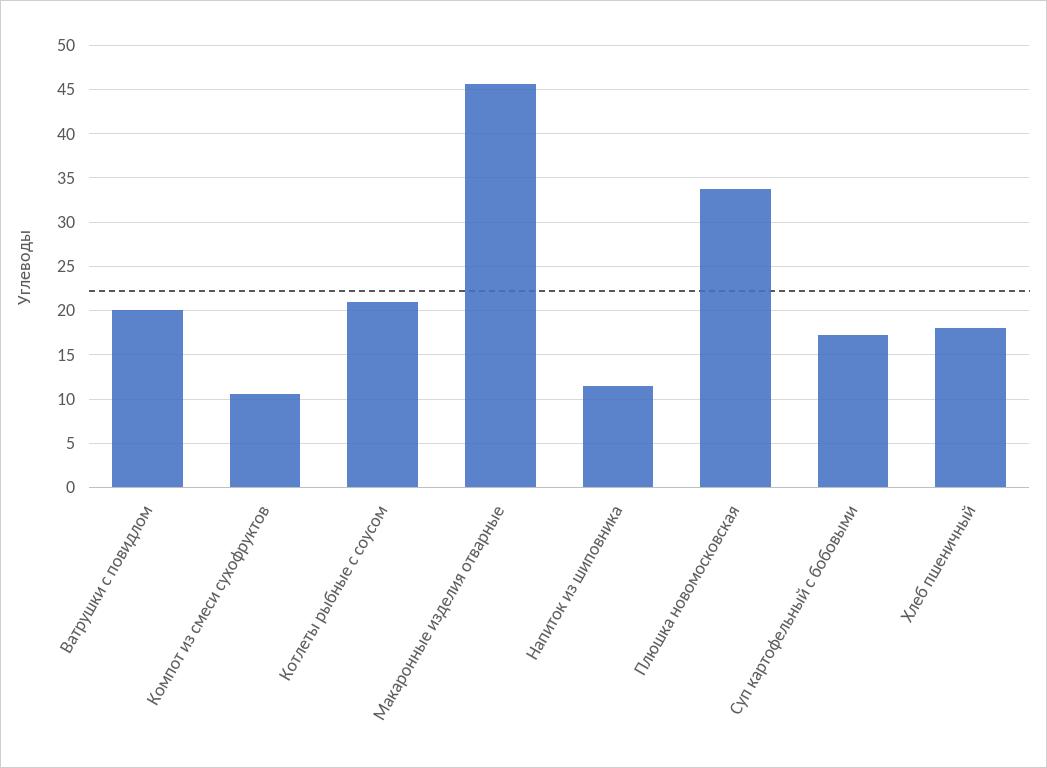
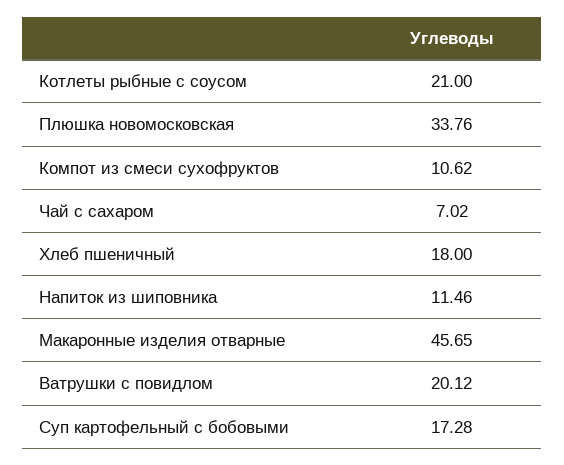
Чай с сахаром: none -> 7.02

